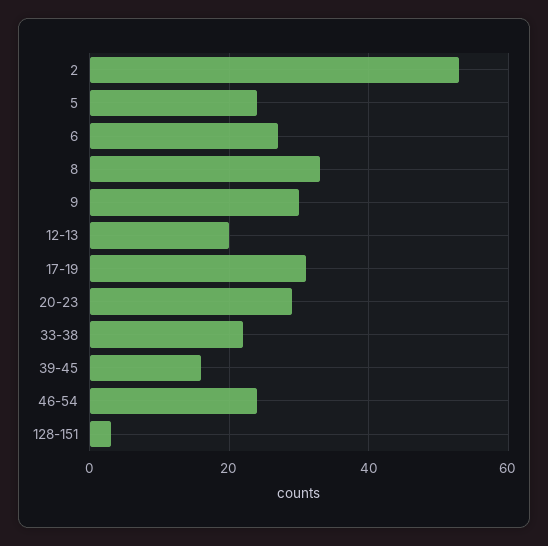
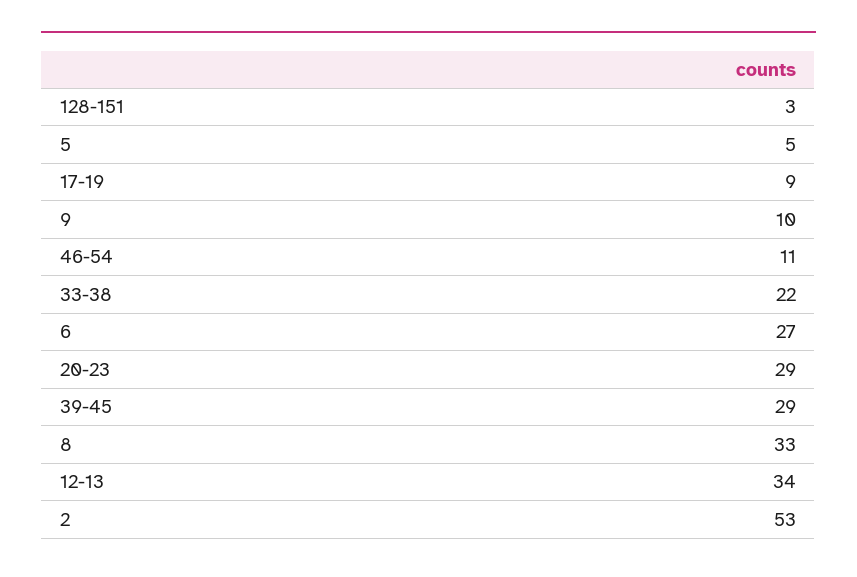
5: 25 -> 5
9: 30 -> 10
12-13: 20 -> 34
17-19: 30 -> 9
39-45: 15 -> 29
46-54: 25 -> 11

